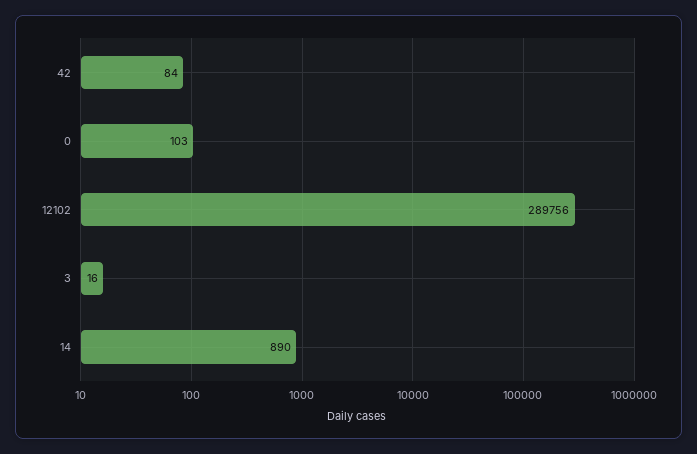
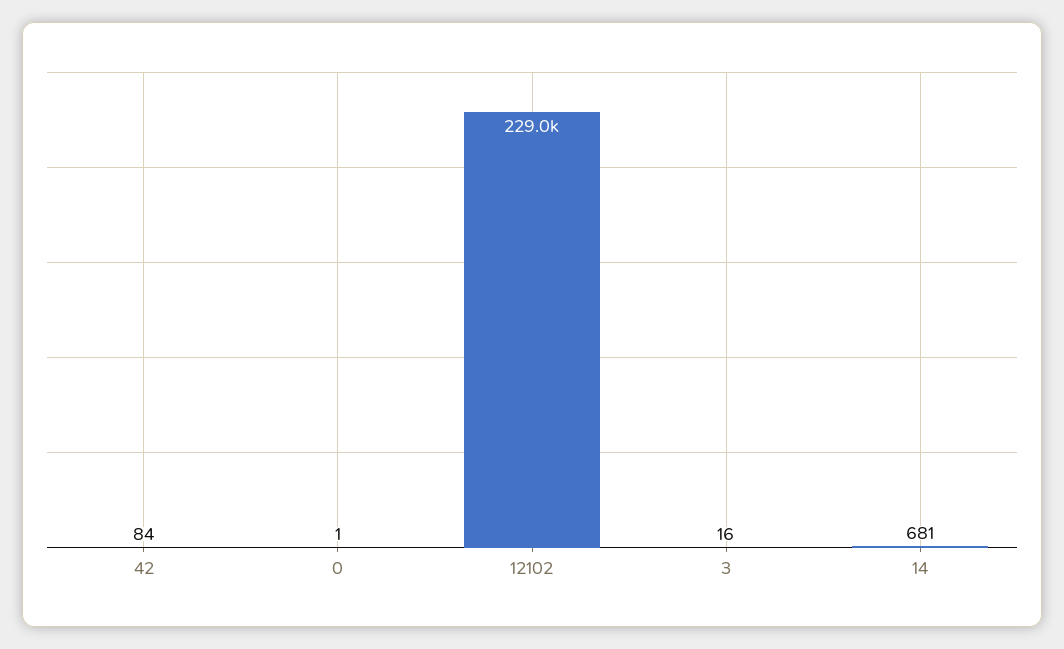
0: 103 -> 1
12102: 289756 -> 229000
14: 890 -> 681

